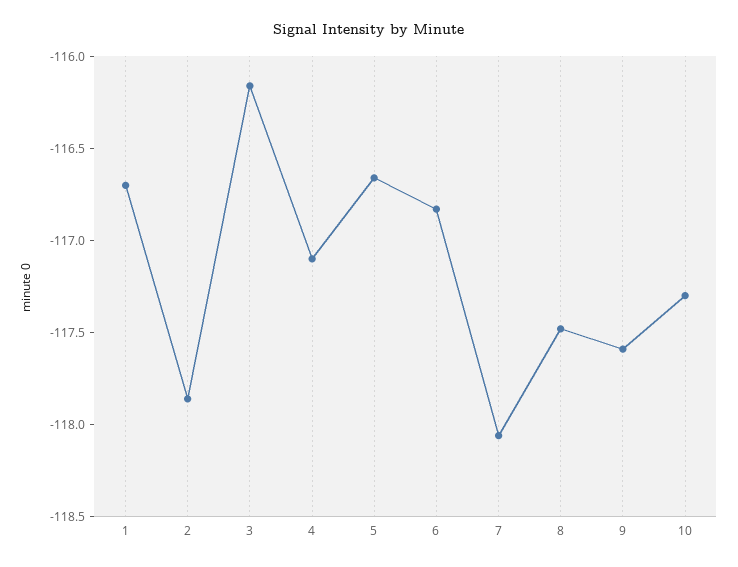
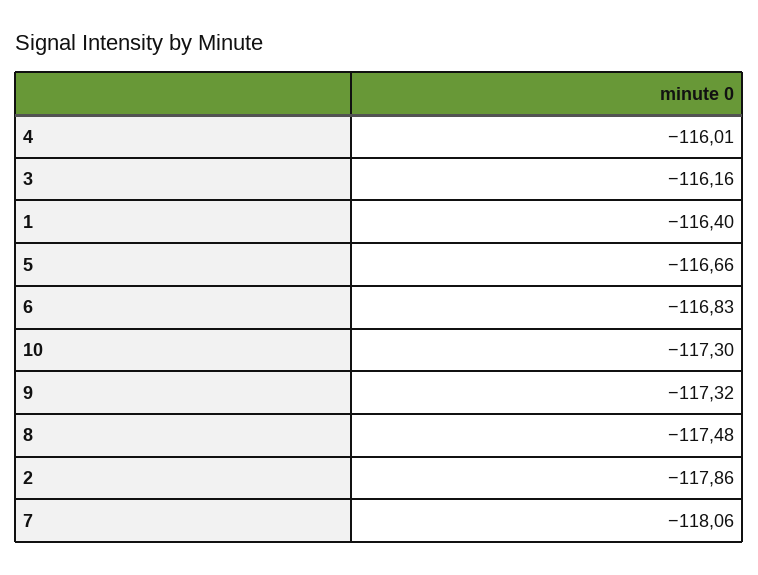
1: -116.7 -> -116.4
4: -117.1 -> -116.01
9: -117.6 -> -117.32

